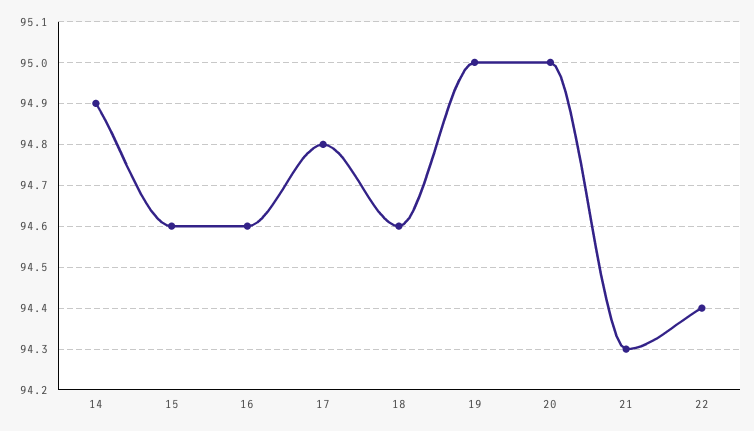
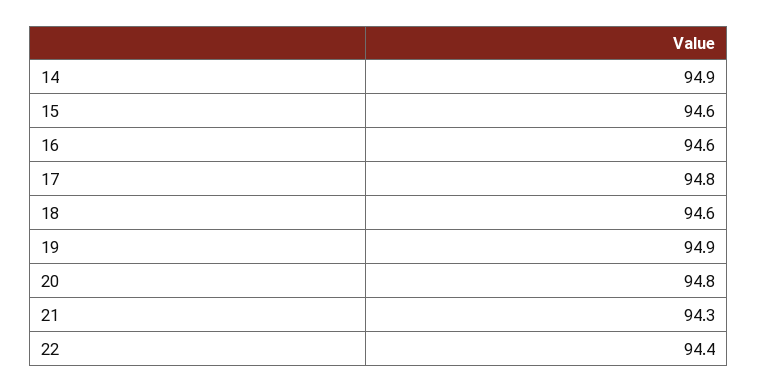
19: 95 -> 94.9
20: 95 -> 94.8

